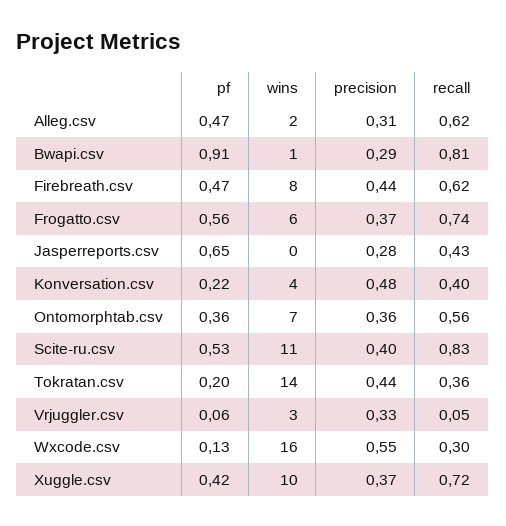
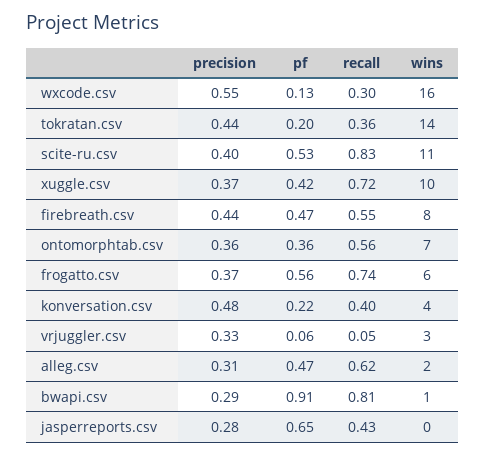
recall, Firebreath.csv: 0.62 -> 0.55

